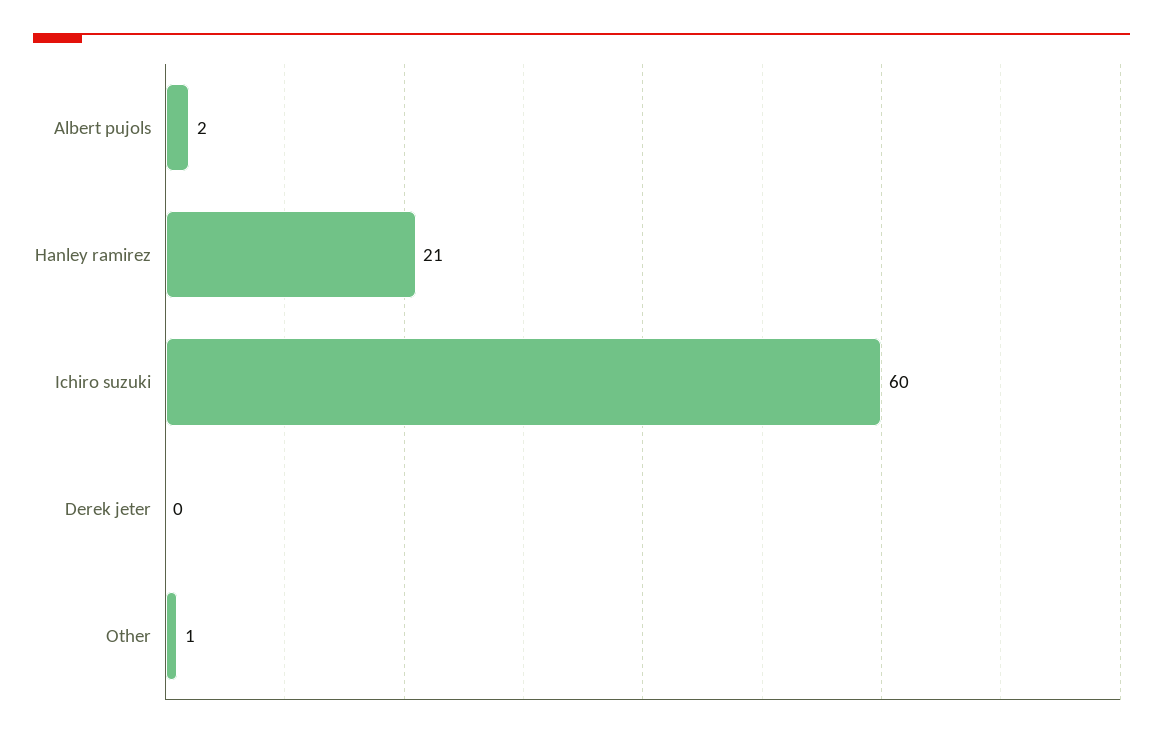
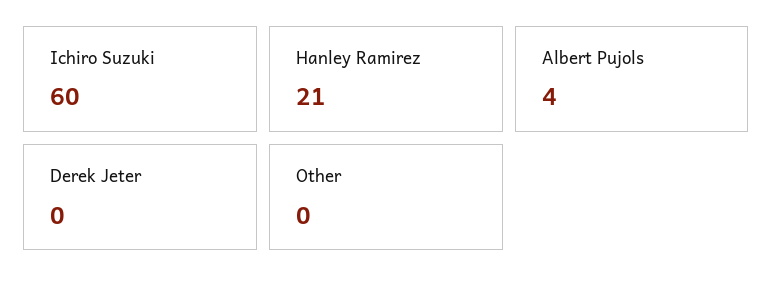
Albert pujols: 2 -> 4
Other: 1 -> 0

